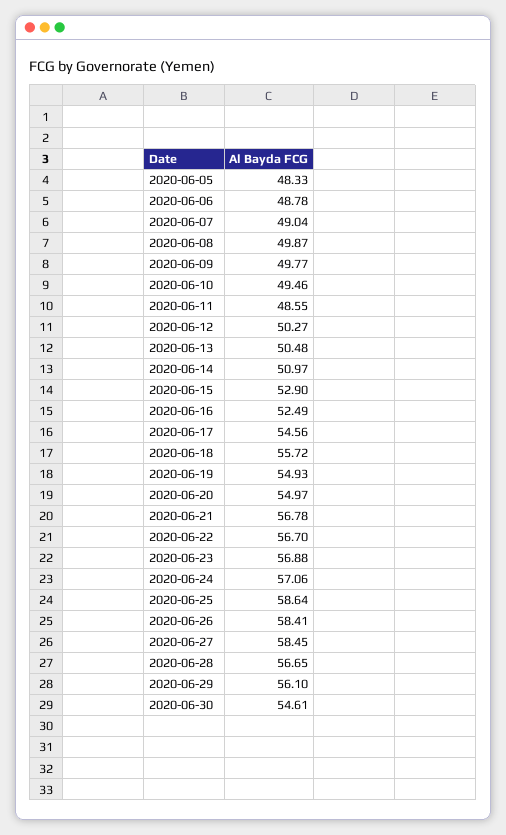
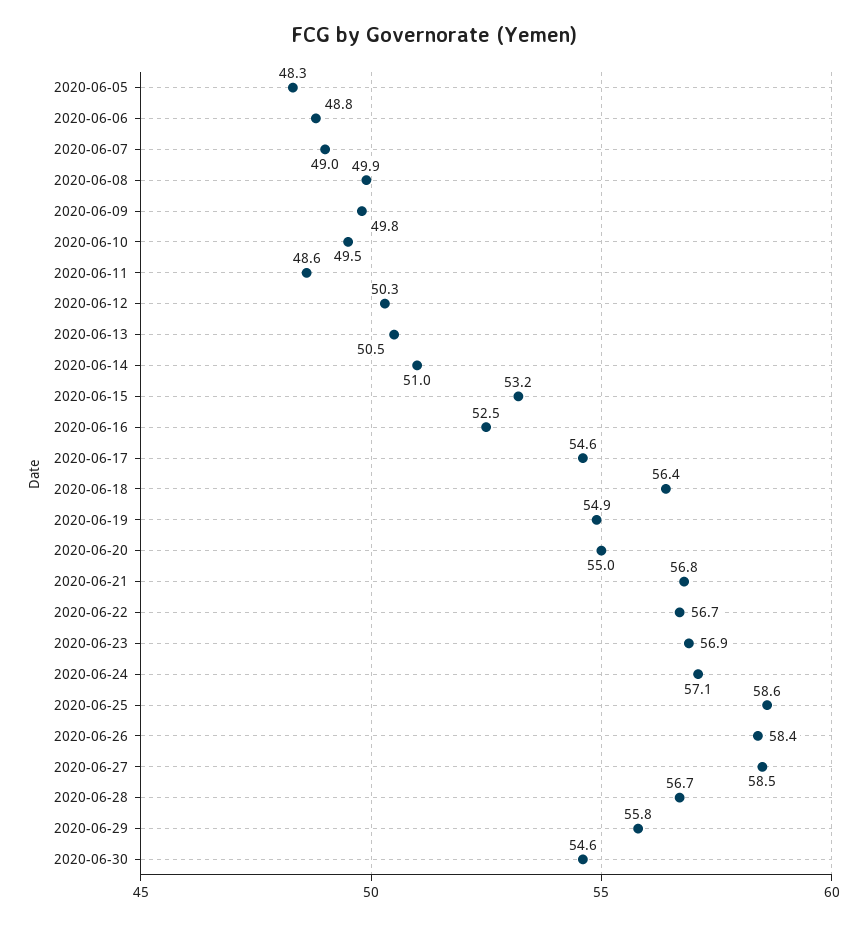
2020-06-15: 52.9 -> 53.2
2020-06-18: 55.72 -> 56.4
2020-06-29: 56.1 -> 55.8

